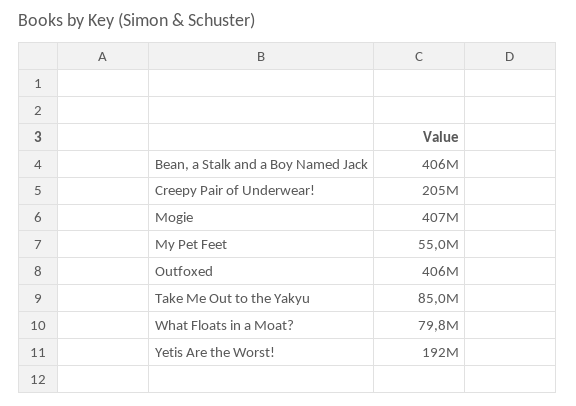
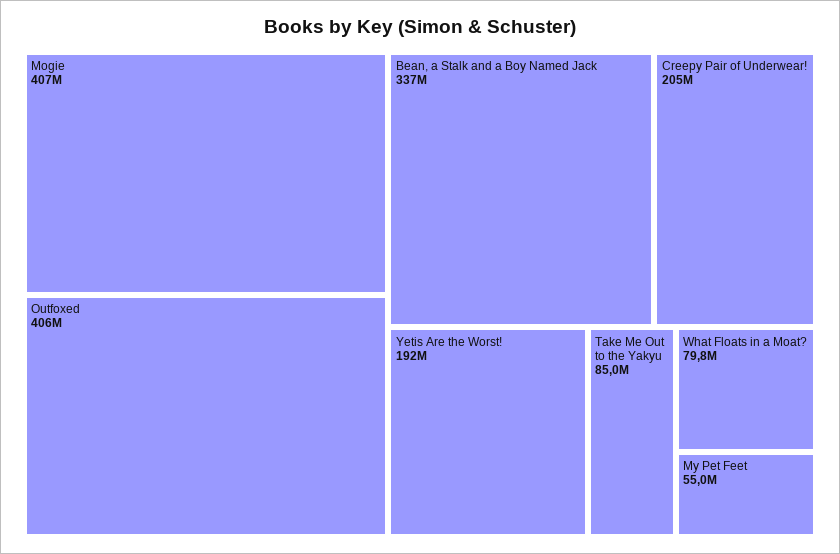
Bean, a Stalk and a Boy Named Jack: 406000000 -> 337000000

